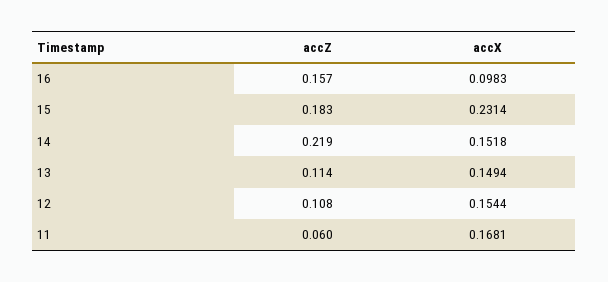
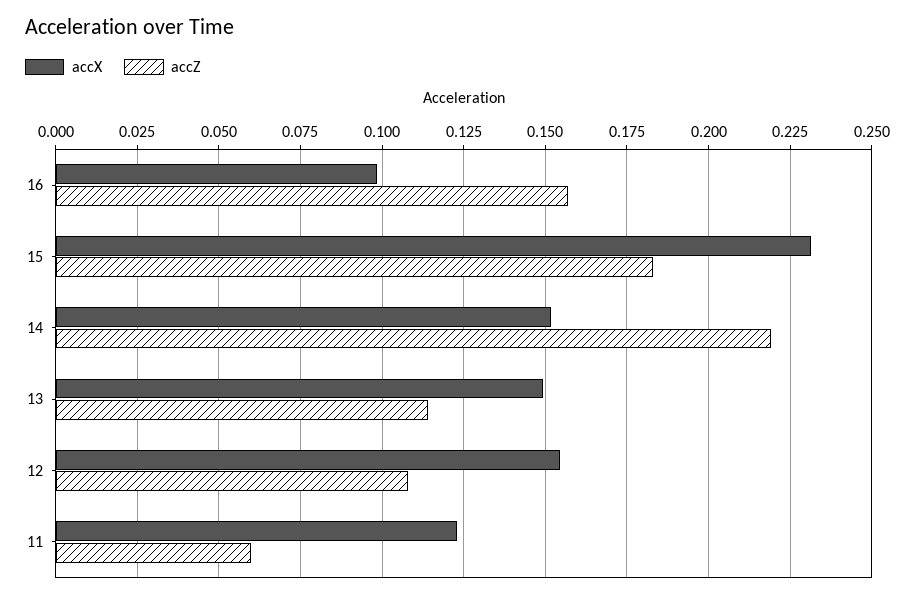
accX, 11: 0.1681 -> 0.1225

